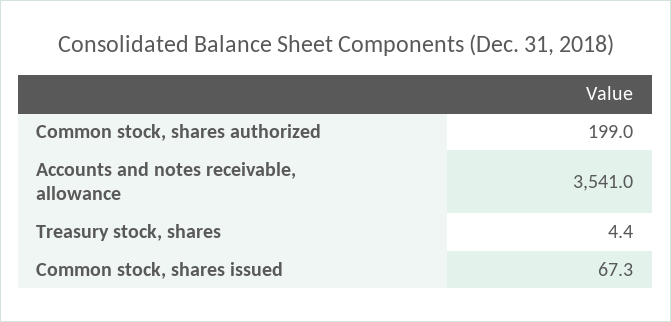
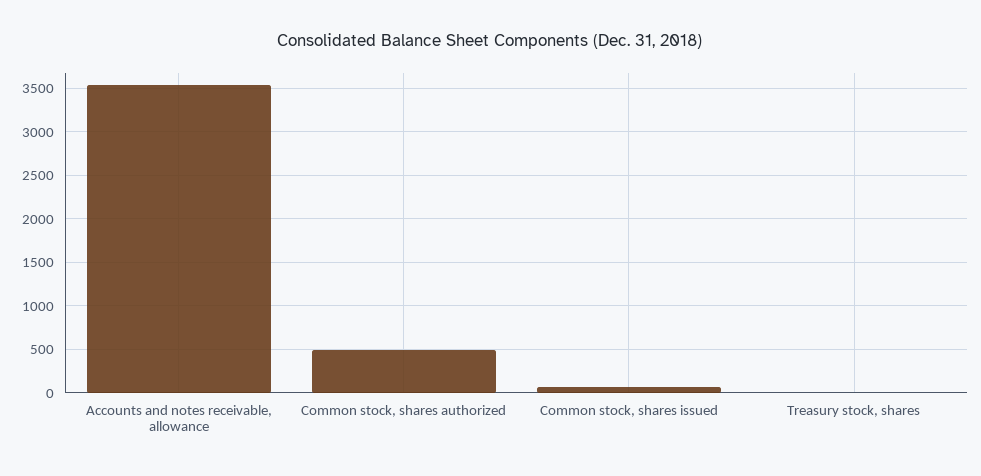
Common stock, shares authorized: 199 -> 500

